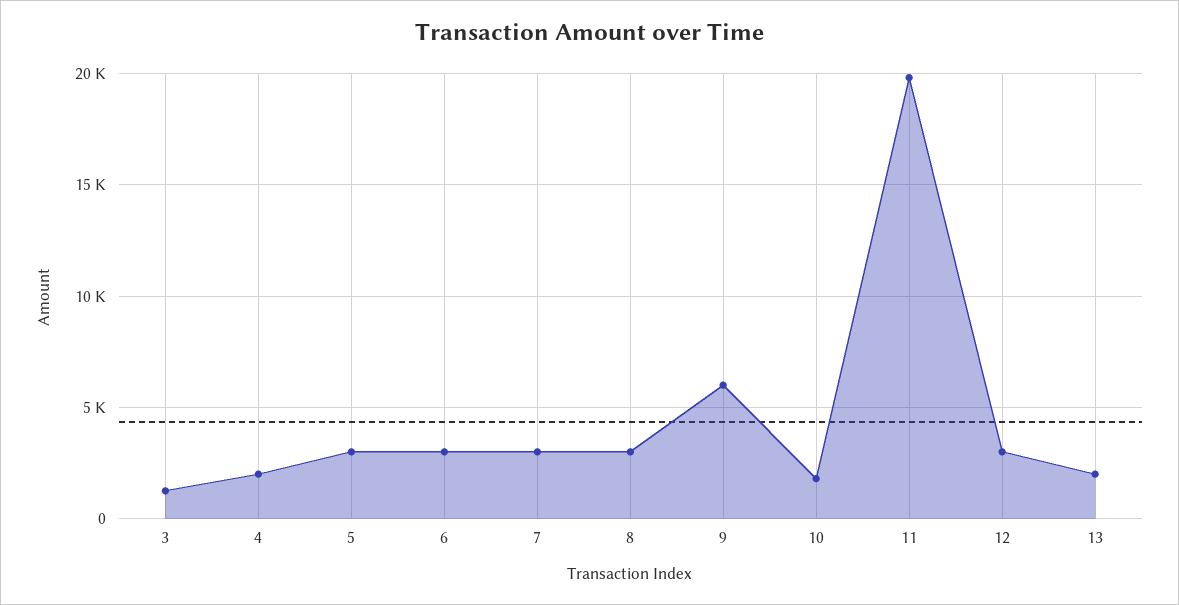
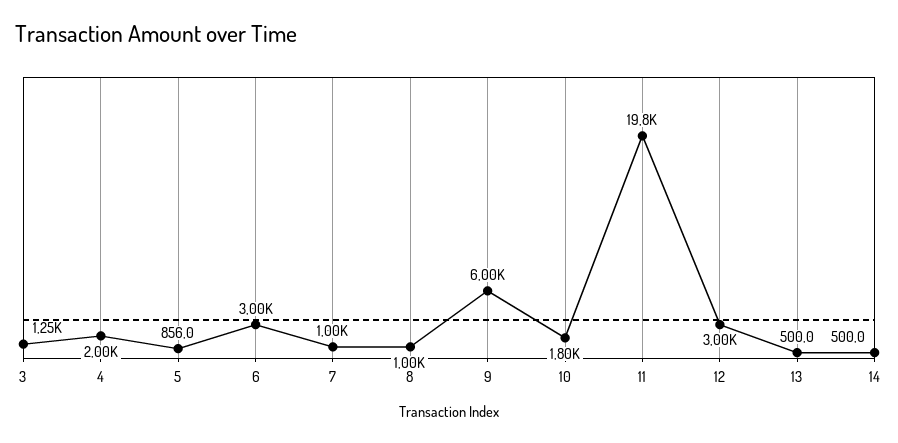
5: 3000 -> 856
7: 3000 -> 1000
8: 3000 -> 1000
13: 2000 -> 500
14: none -> 500

